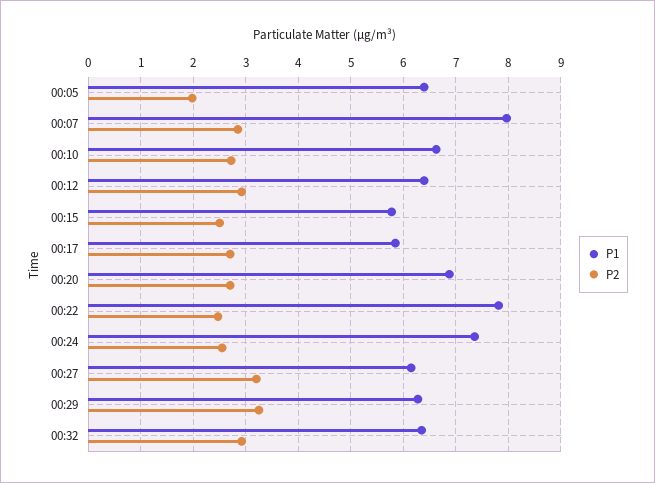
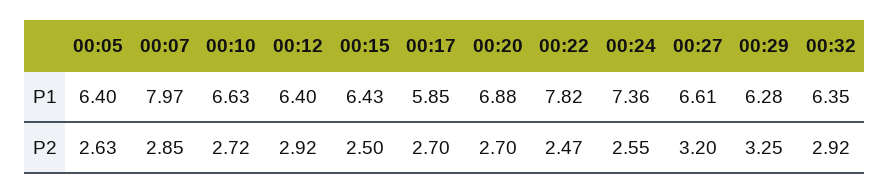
P2, 00:05: 2 -> 2.63
P1, 00:15: 5.8 -> 6.43
P1, 00:27: 6.2 -> 6.61

